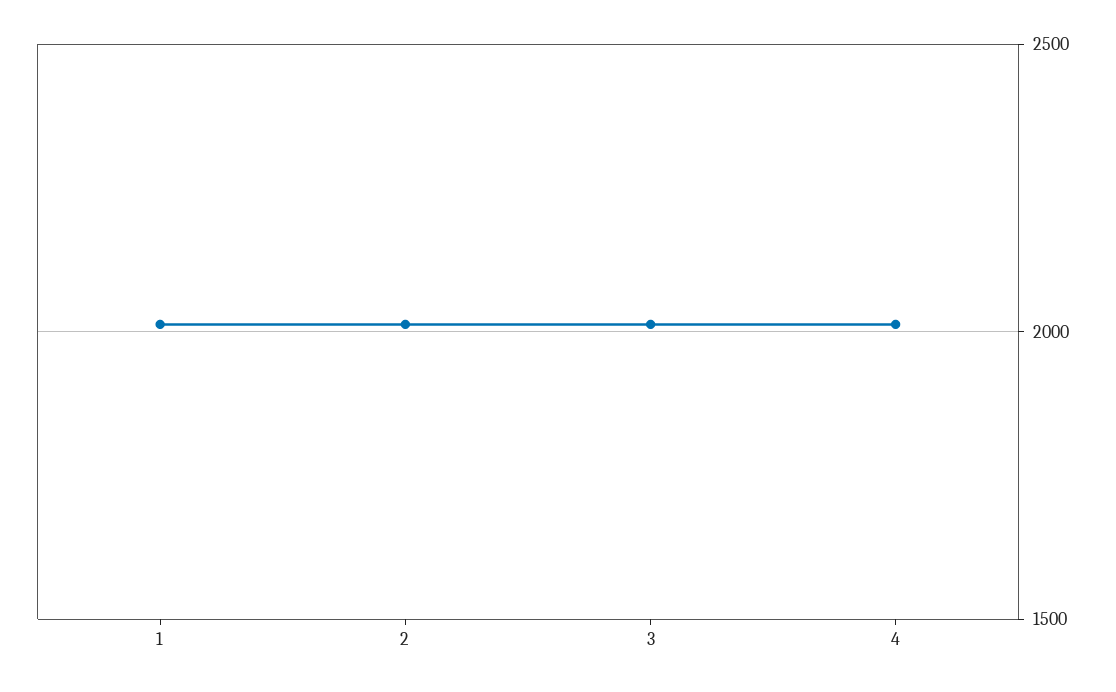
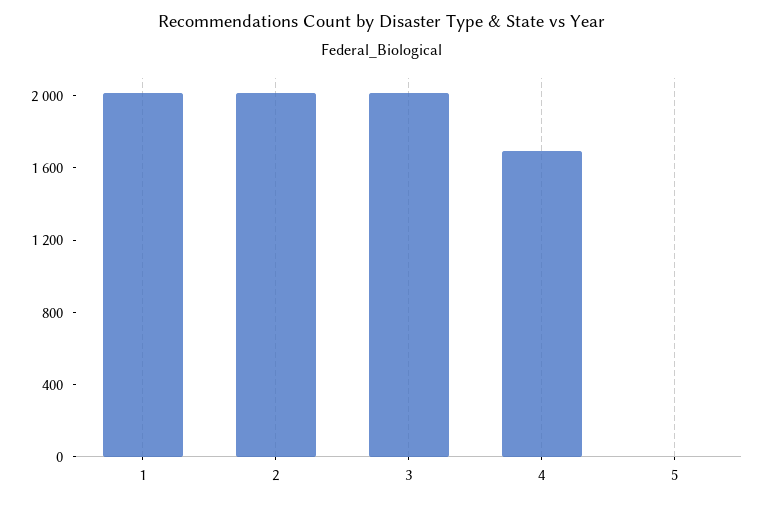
4: 2000 -> 1700
5: none -> 0

